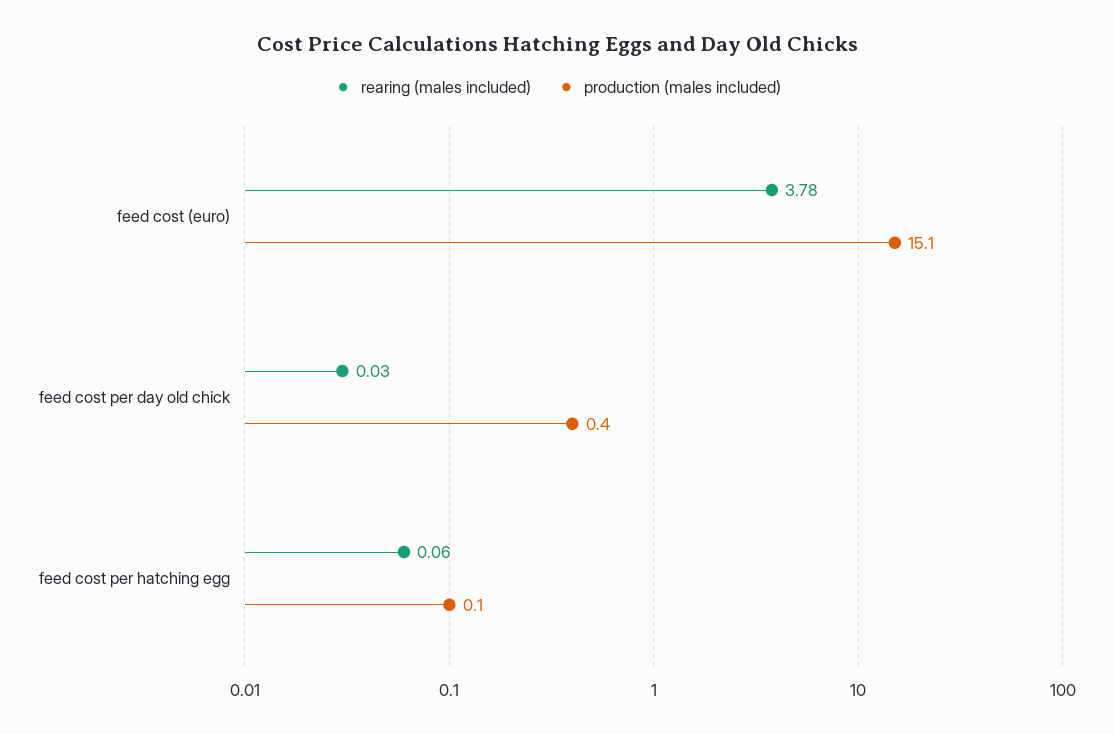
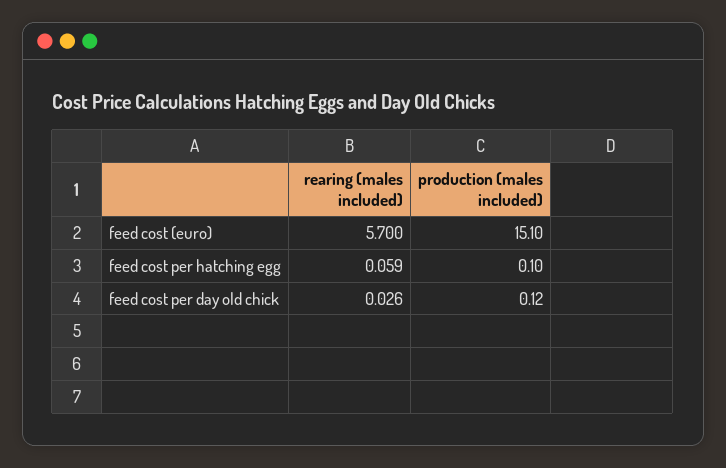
rearing (males included), feed cost (euro): 3.78 -> 5.7
production (males included), feed cost per day old chick: 0.4 -> 0.12

